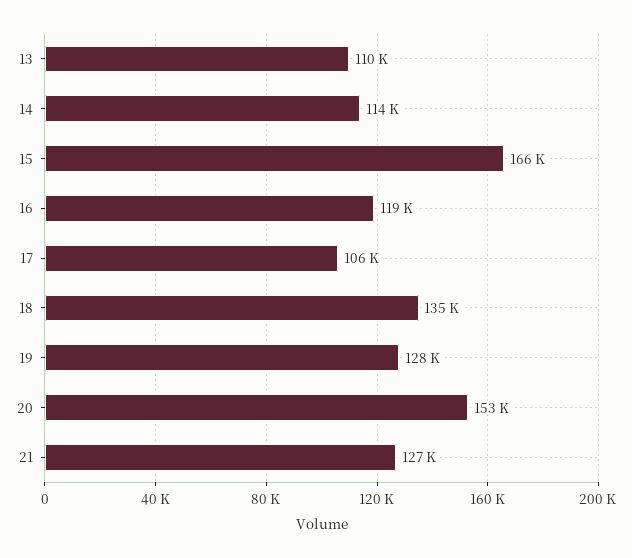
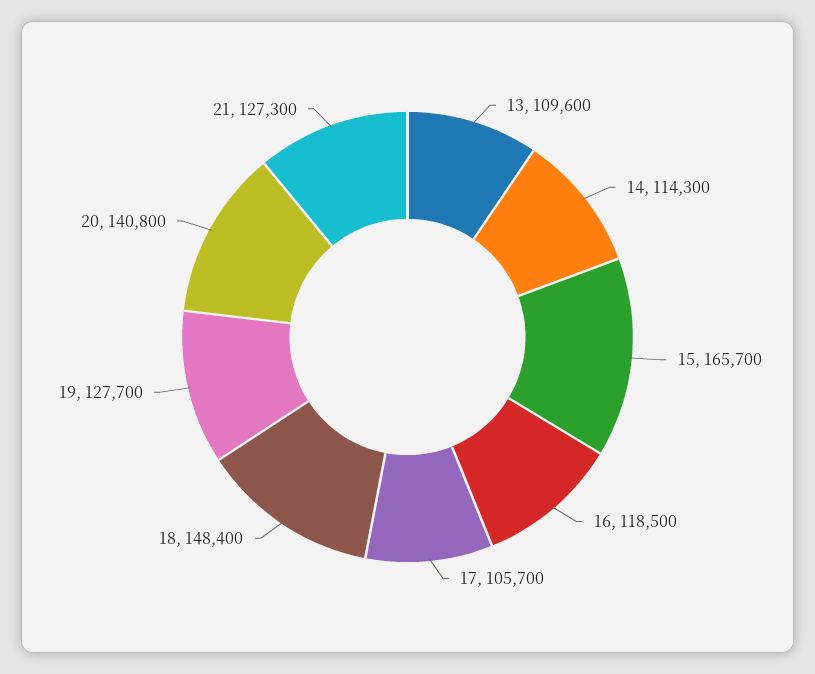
18: 135000 -> 148400
20: 153000 -> 140800

